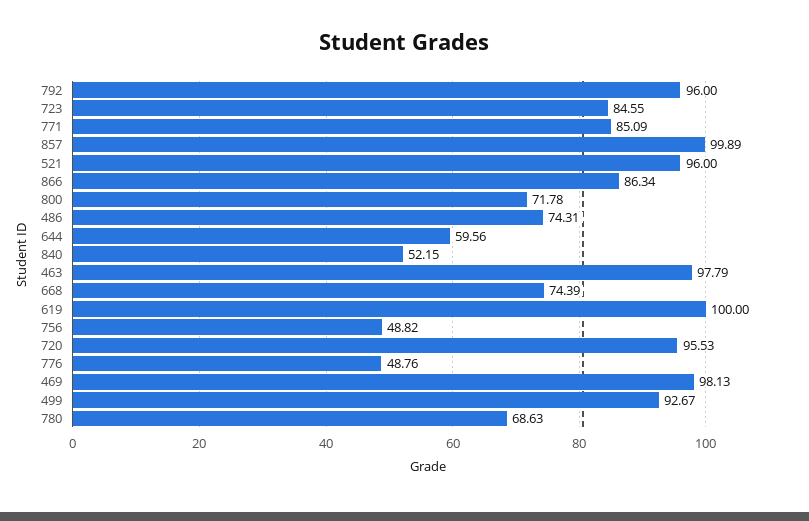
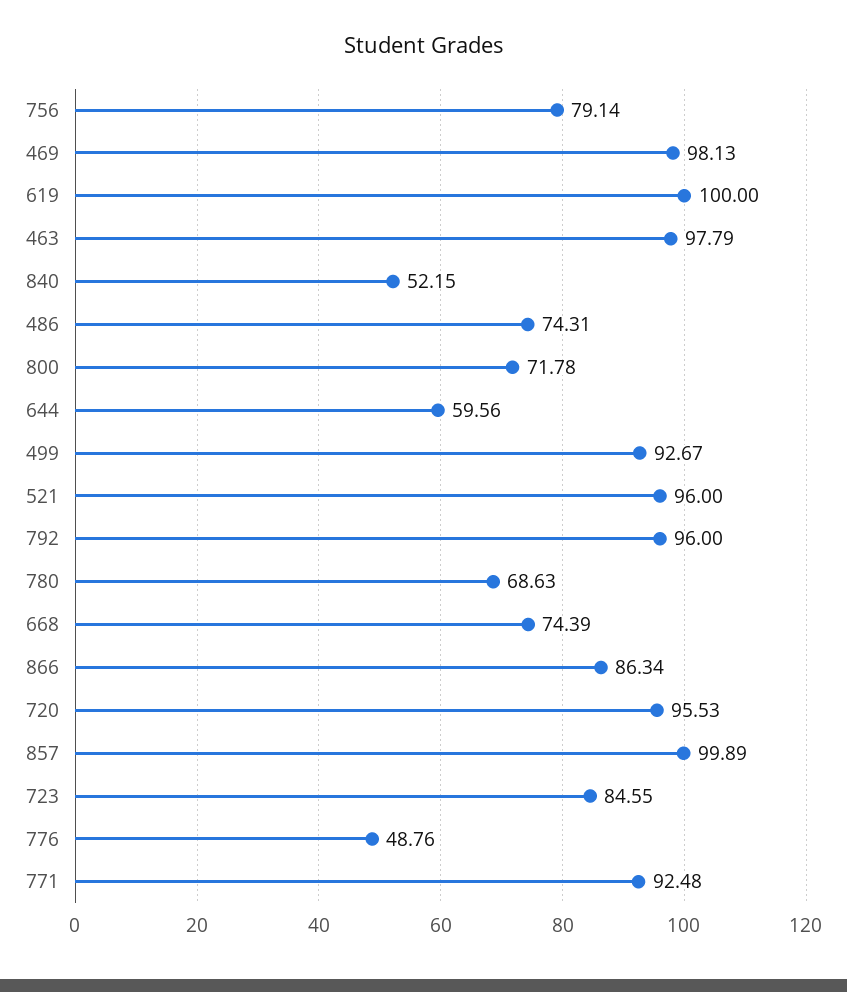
771: 85.09 -> 92.48
756: 48.82 -> 79.14

